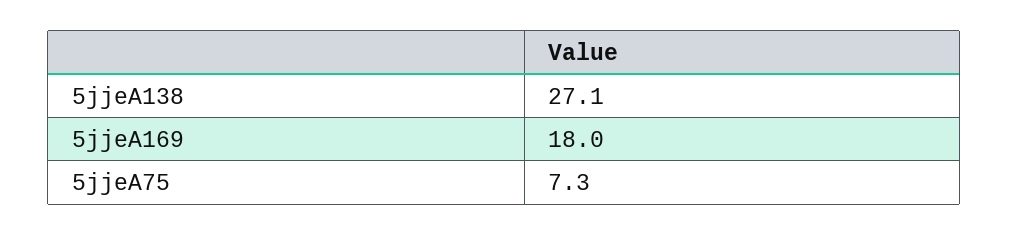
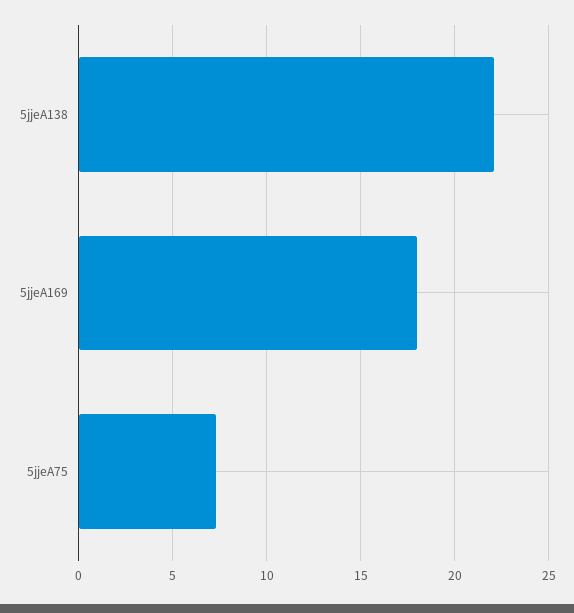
5jjeA138: 27.1 -> 22

